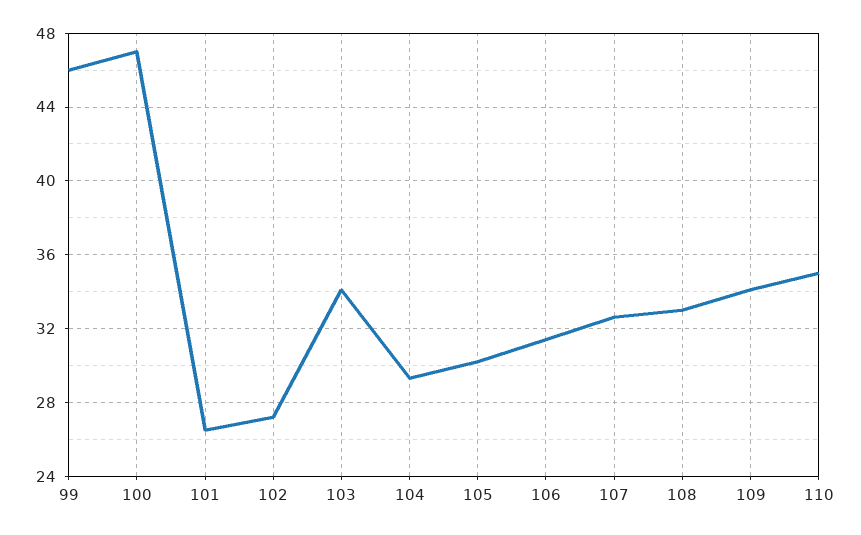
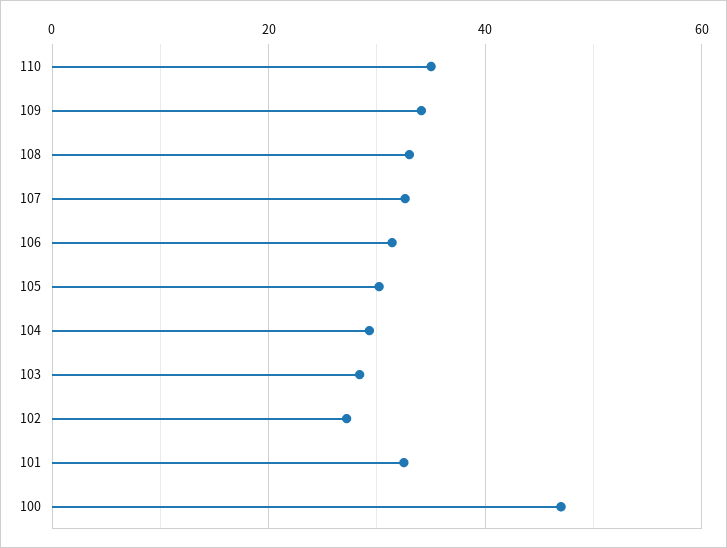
99: 46 -> none
101: 26.5 -> 32
103: 34 -> 28

